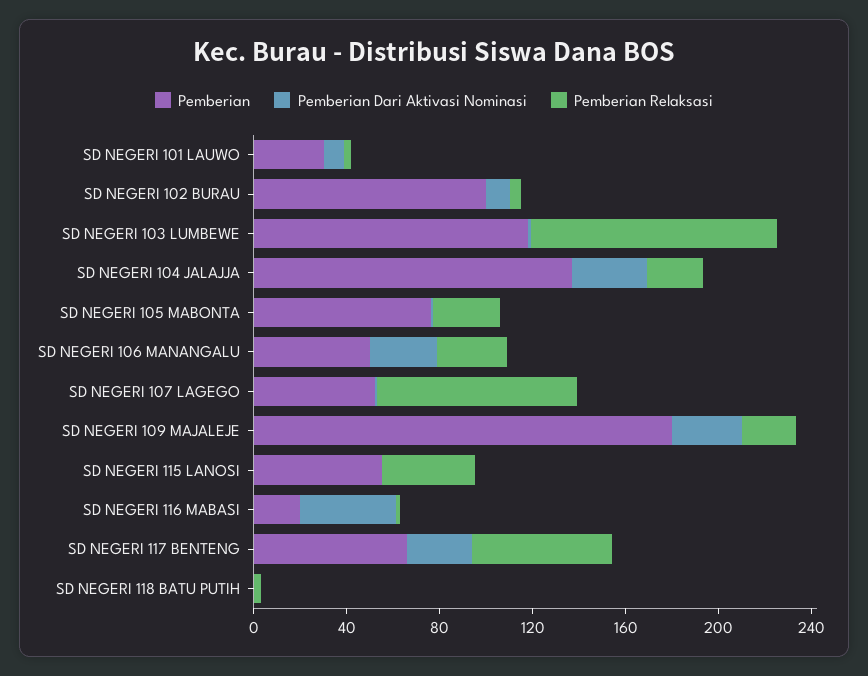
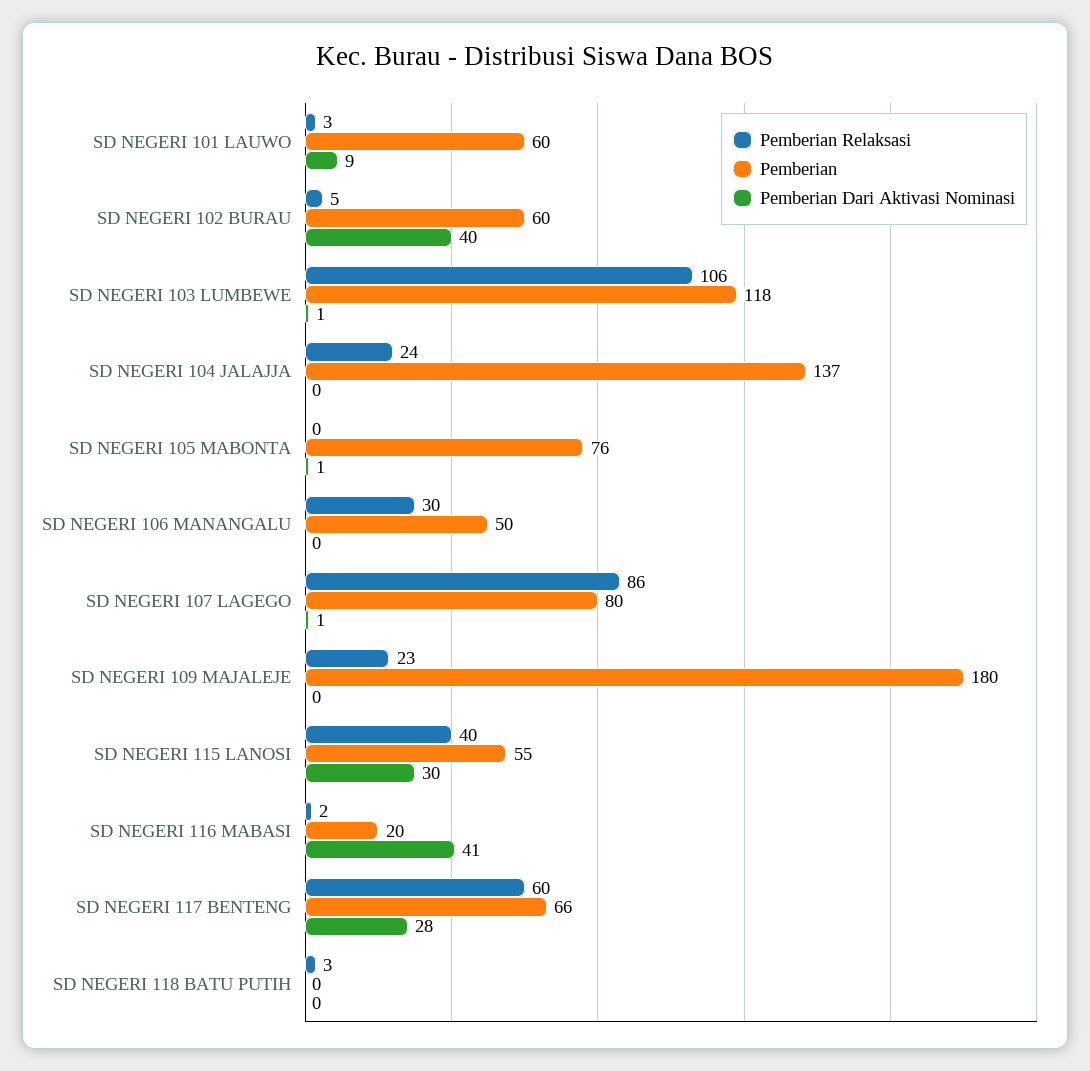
Pemberian, SD NEGERI 101 LAUWO: 30 -> 60
Pemberian, SD NEGERI 102 BURAU: 100 -> 60
Pemberian Dari Aktivasi Nominasi, SD NEGERI 102 BURAU: 10 -> 40
Pemberian Dari Aktivasi Nominasi, SD NEGERI 104 JALAJJA: 30 -> 0
Pemberian Relaksasi, SD NEGERI 105 MABONTA: 30 -> 0
Pemberian Dari Aktivasi Nominasi, SD NEGERI 106 MANANGALU: 30 -> 0
Pemberian, SD NEGERI 107 LAGEGO: 50 -> 80
Pemberian Dari Aktivasi Nominasi, SD NEGERI 109 MAJALEJE: 30 -> 0
Pemberian Dari Aktivasi Nominasi, SD NEGERI 115 LANOSI: 0 -> 30

